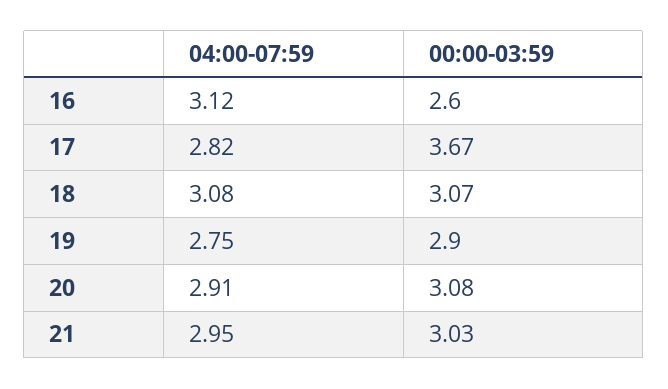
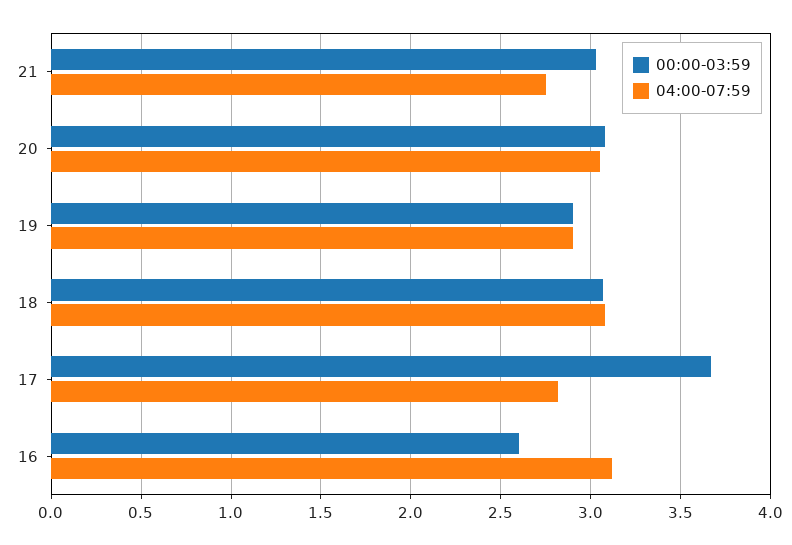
04:00-07:59, 19: 2.75 -> 2.9
04:00-07:59, 20: 2.91 -> 3.05
04:00-07:59, 21: 2.95 -> 2.75

